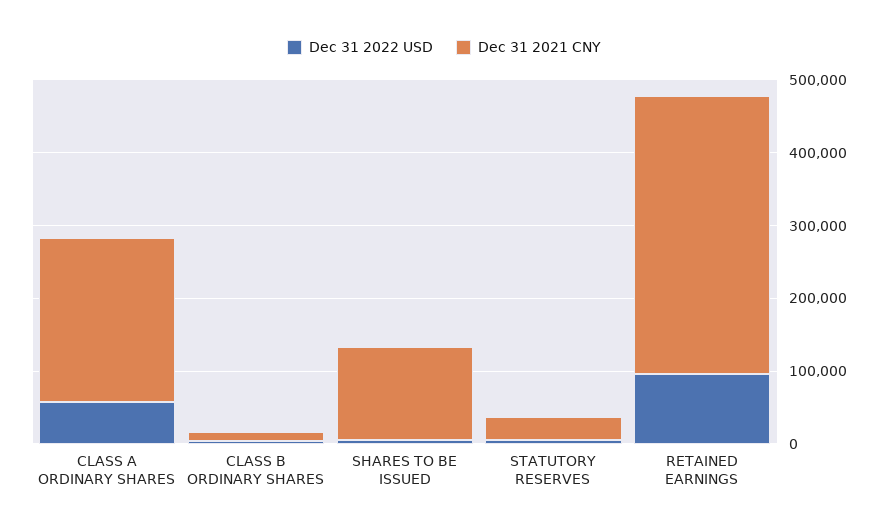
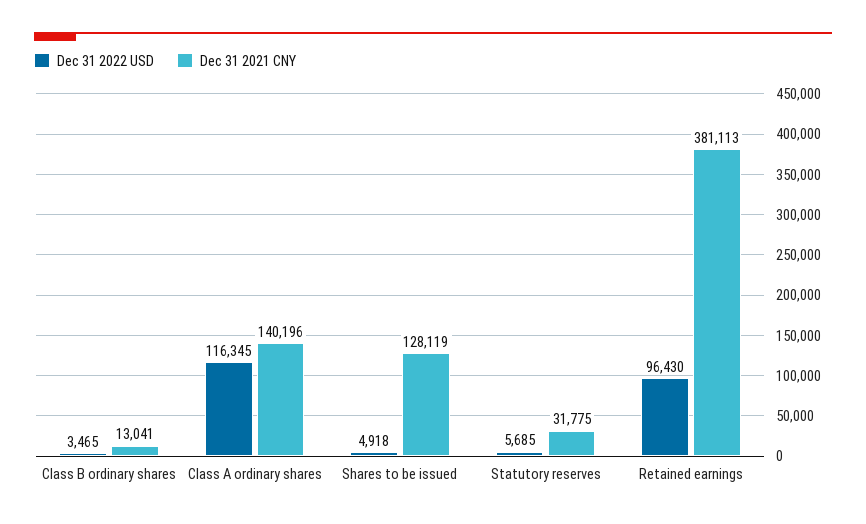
Dec 31 2022 USD, CLASS A ORDINARY SHARES: 60000 -> 116345
Dec 31 2021 CNY, CLASS A ORDINARY SHARES: 220000 -> 140196

